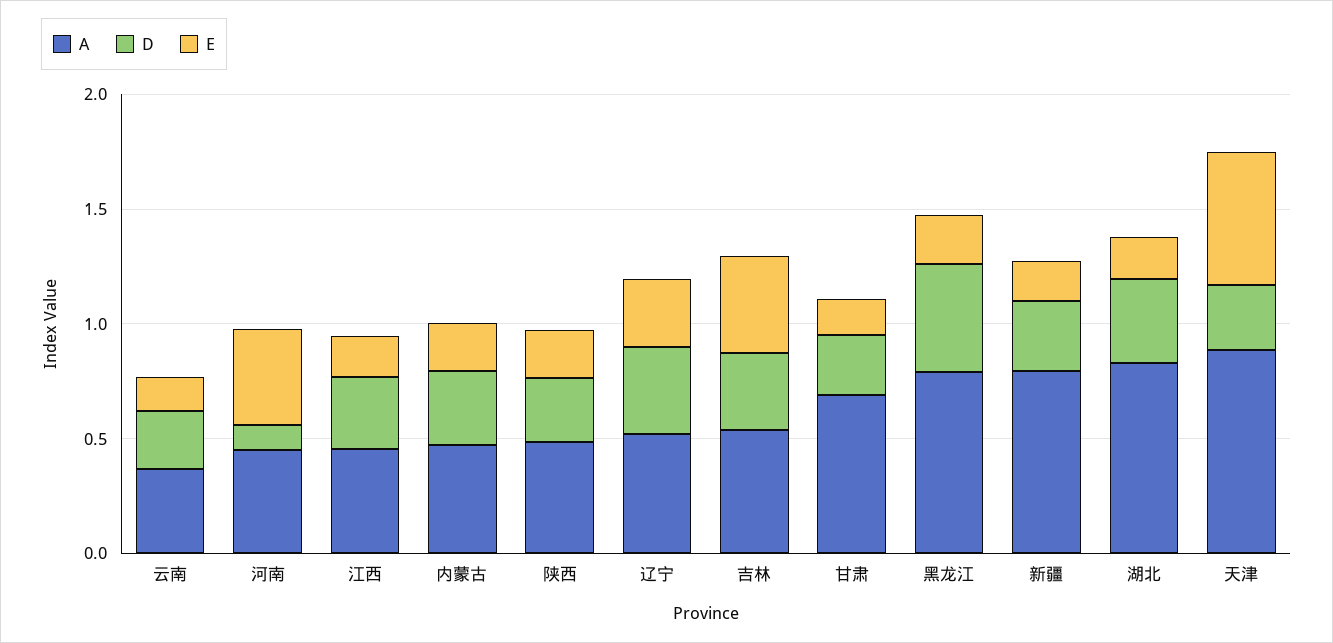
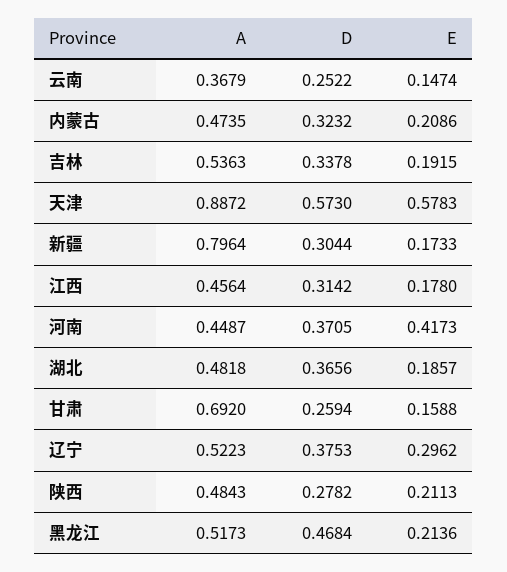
D, 河南: 0.1 -> 0.3705
E, 吉林: 0.4 -> 0.1915
A, 黑龙江: 0.8 -> 0.5173
A, 湖北: 0.8 -> 0.4818
D, 天津: 0.3 -> 0.573

